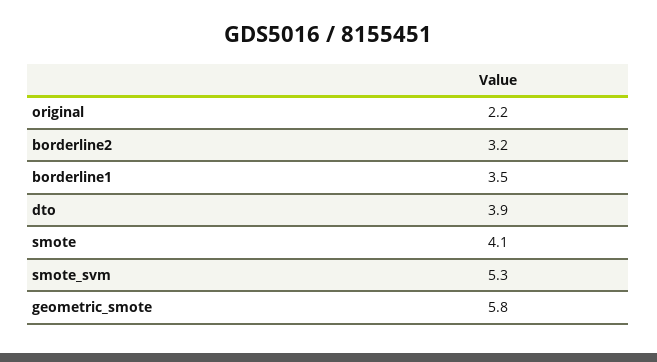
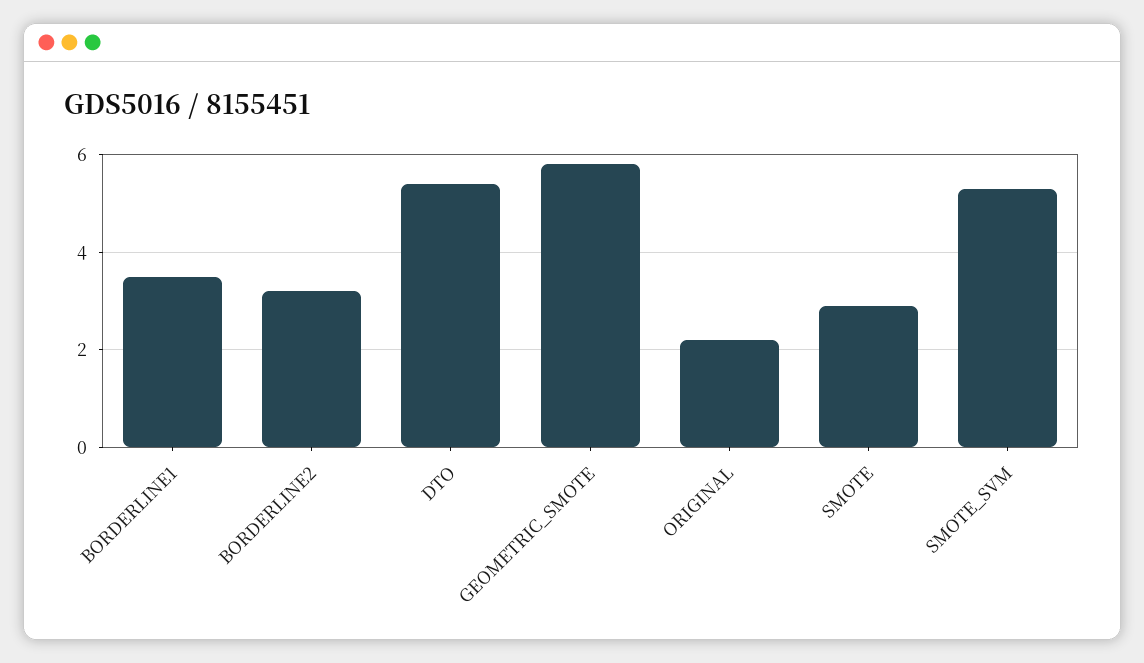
dto: 3.9 -> 5.5
smote: 4.1 -> 3

